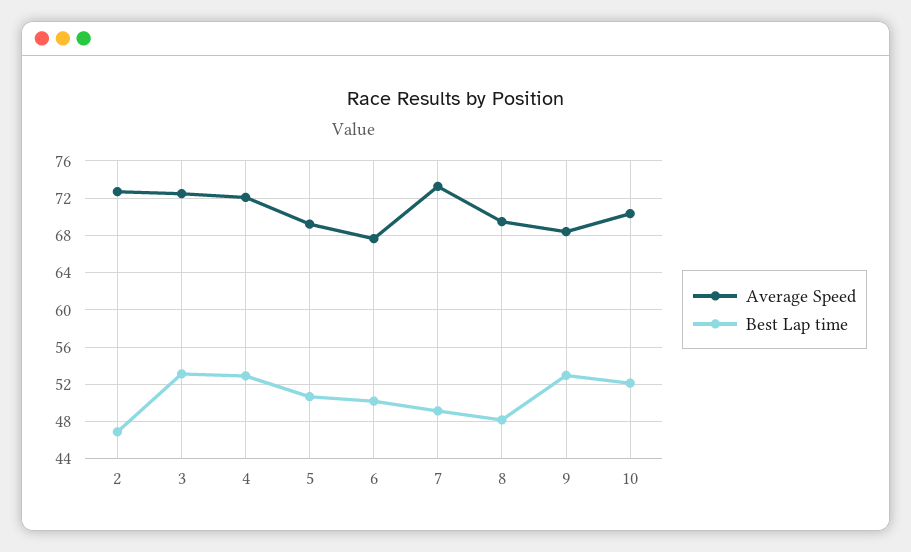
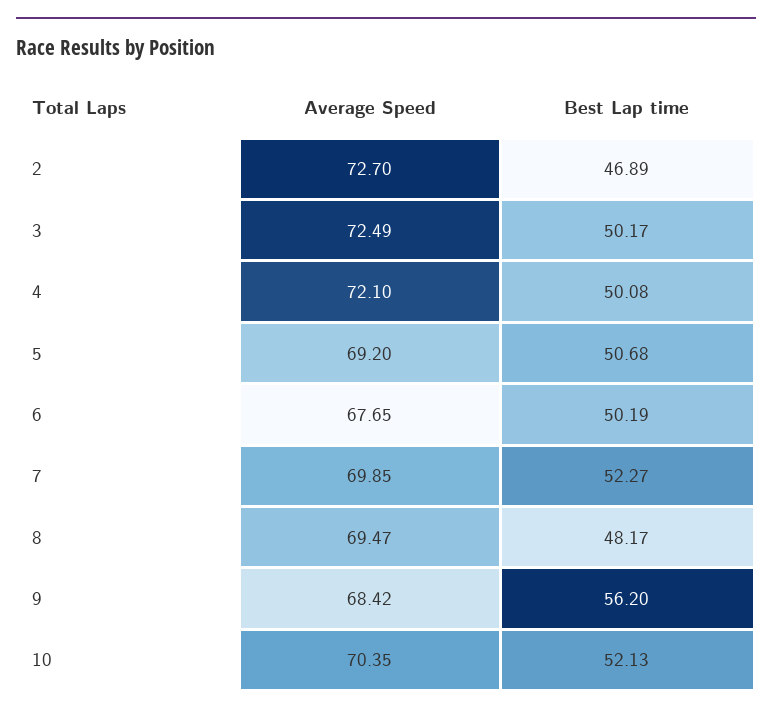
Best Lap time, 3: 53 -> 50.17
Best Lap time, 4: 53 -> 50.08
Average Speed, 7: 73 -> 69.85
Best Lap time, 7: 49 -> 52.27
Best Lap time, 9: 53 -> 56.2

